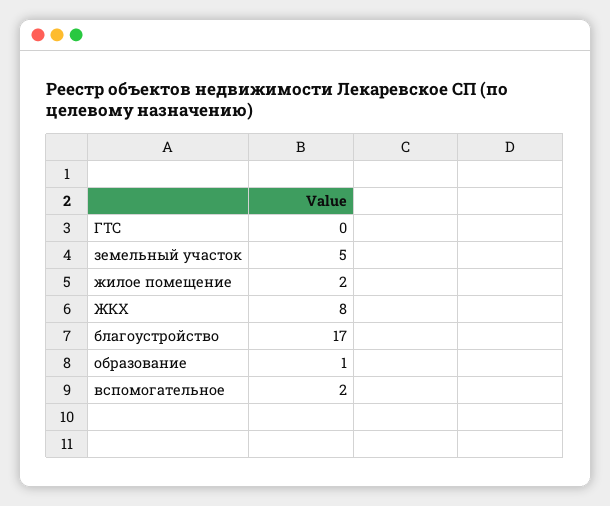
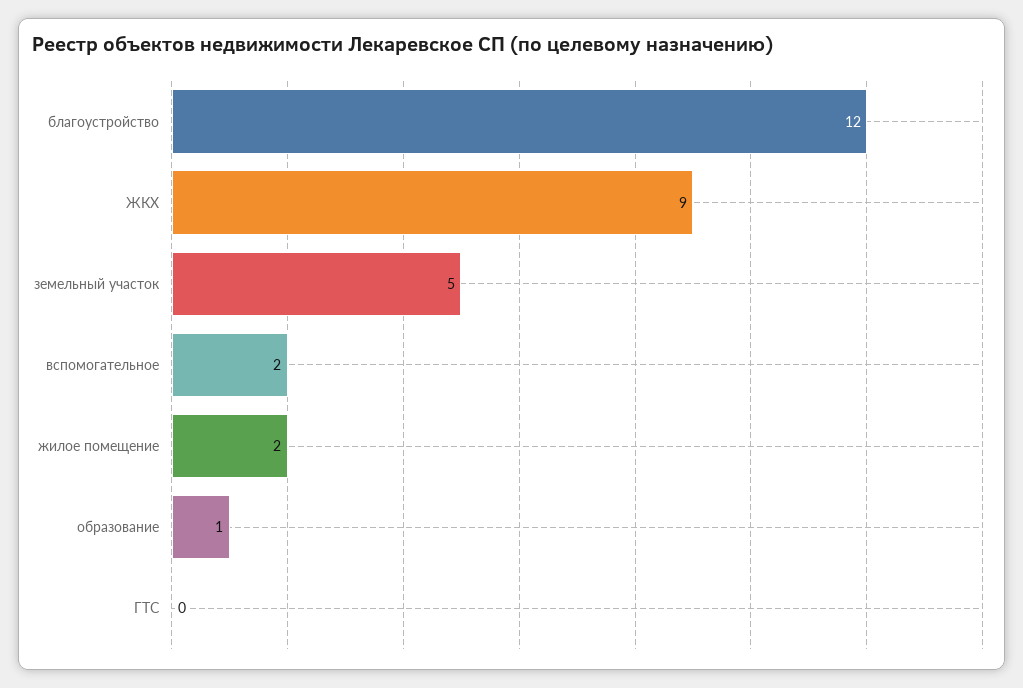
ЖКХ: 8 -> 9
благоустройство: 17 -> 12

